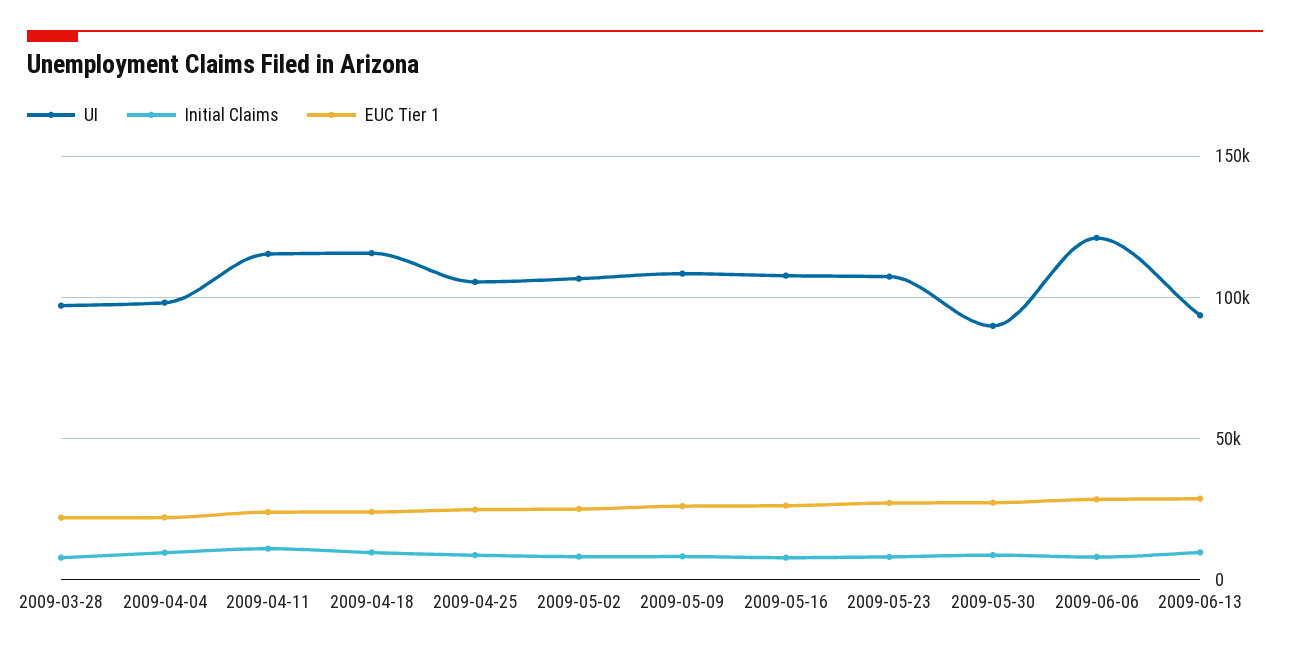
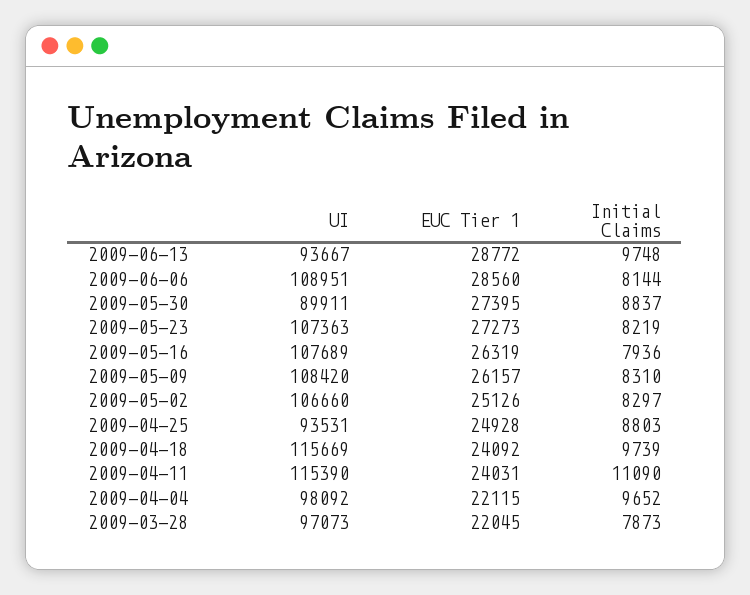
UI, 2009-04-25: 105000 -> 93531
UI, 2009-06-06: 120000 -> 108951

